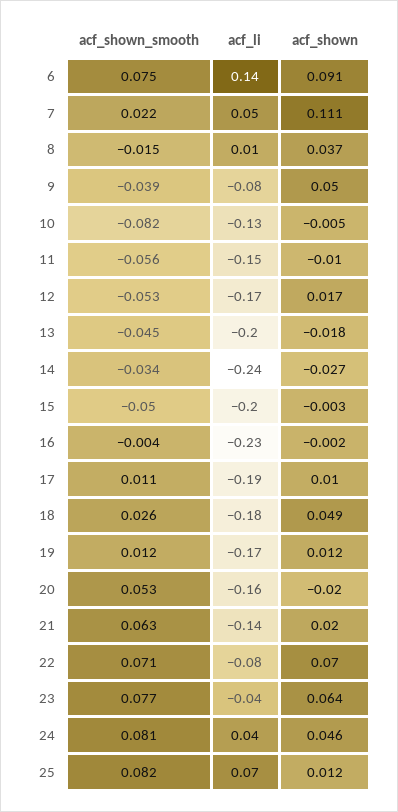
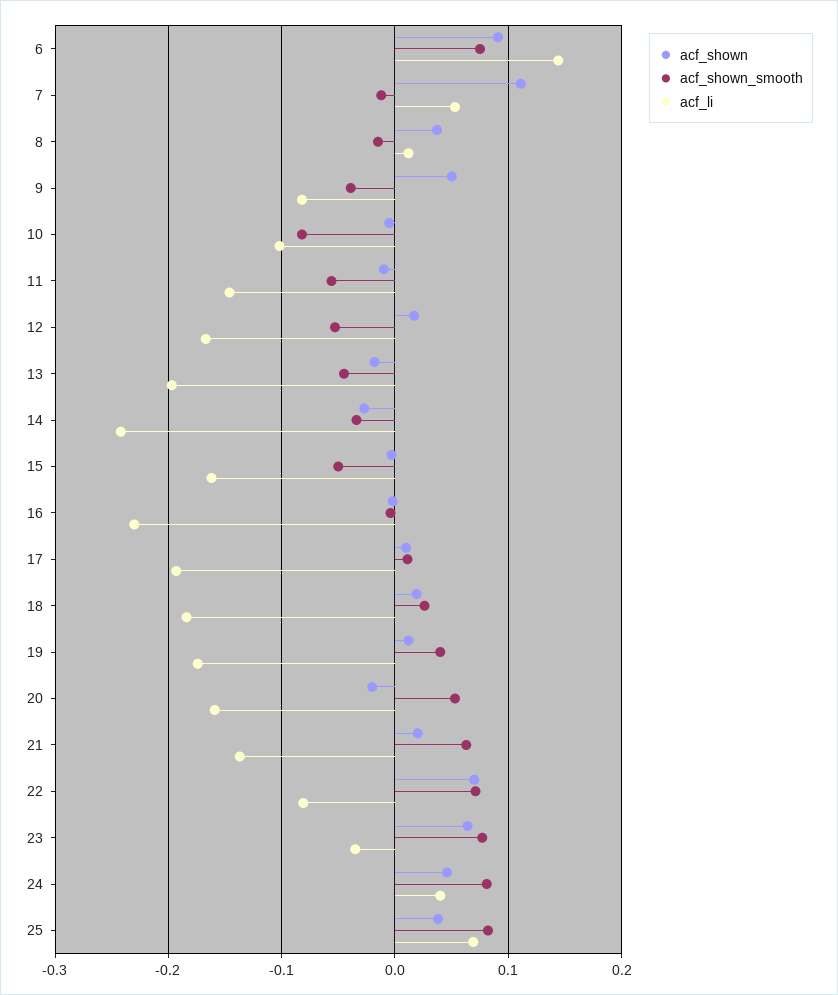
acf_shown_smooth, 7: 0.022 -> -0.01
acf_li, 10: -0.13 -> -0.1
acf_li, 15: -0.2 -> -0.16
acf_shown, 18: 0.049 -> 0.02
acf_shown_smooth, 19: 0.012 -> 0.04
acf_shown, 25: 0.012 -> 0.04

